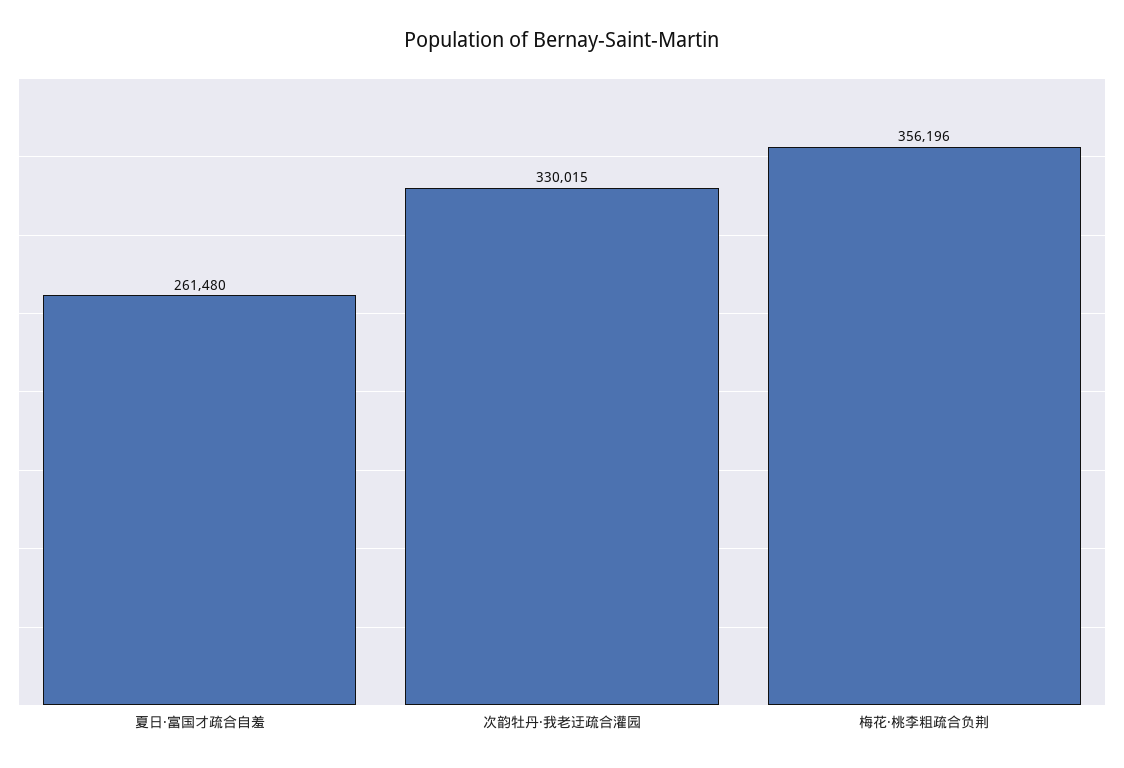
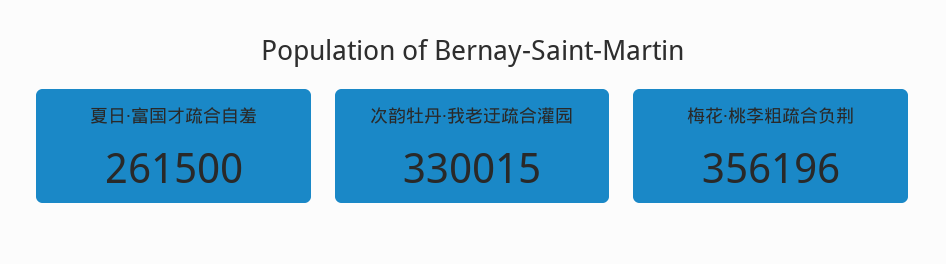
夏日·富国才疏合自羞: 261480 -> 261500

